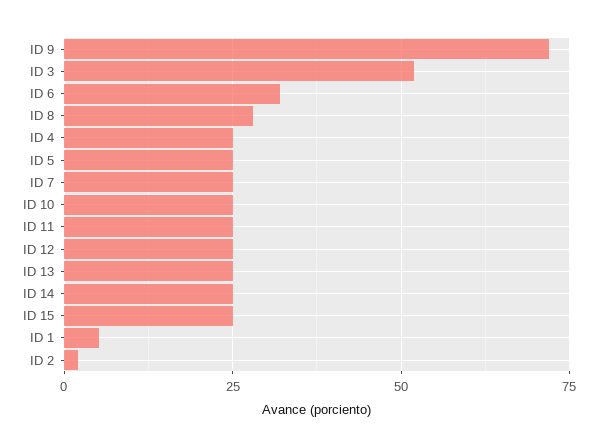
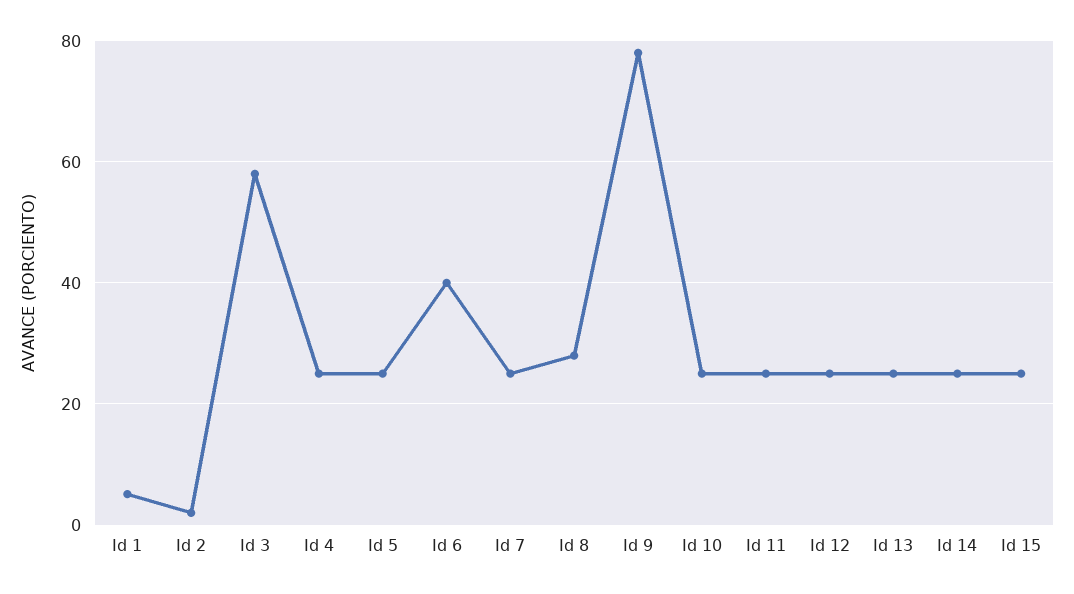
ID 9: 72.5 -> 78
ID 3: 52.5 -> 58
ID 6: 32.5 -> 40

